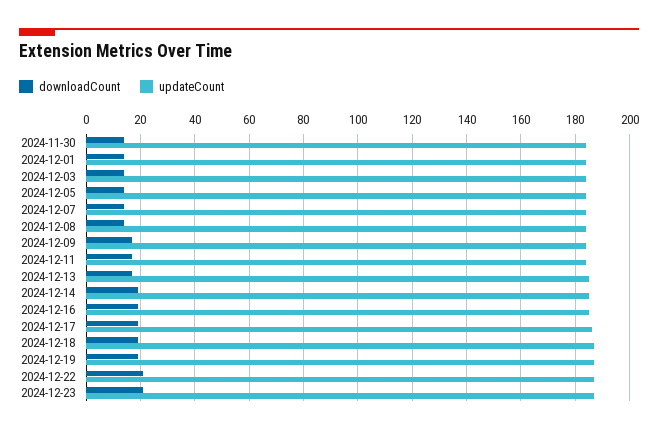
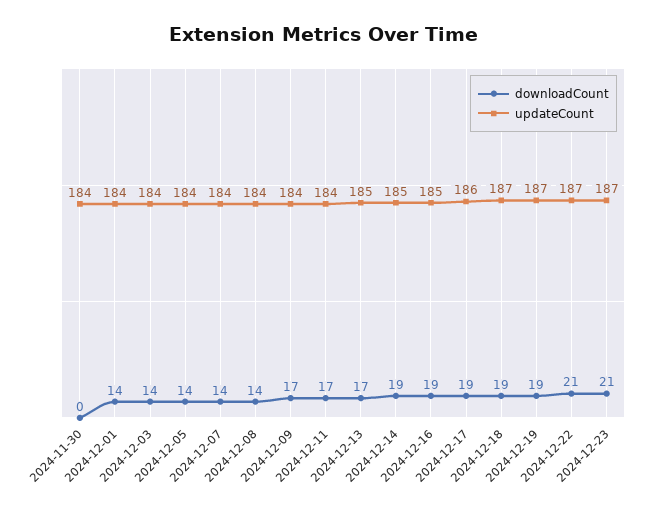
downloadCount, 2024-11-30: 15 -> 0

